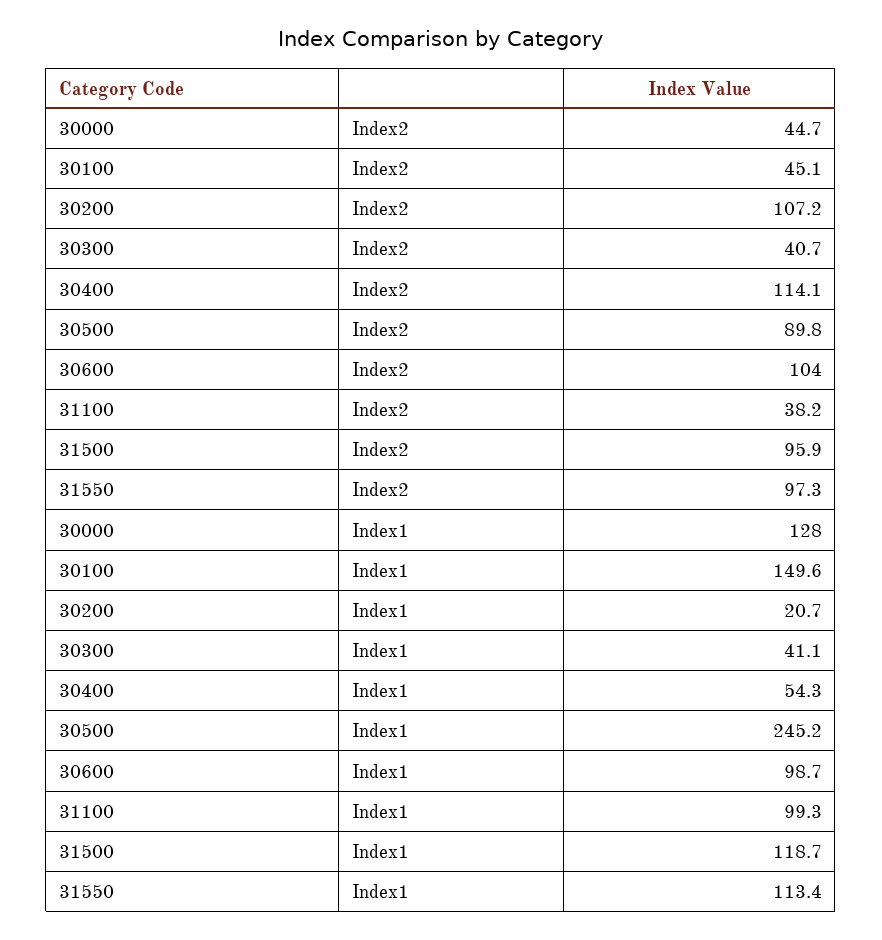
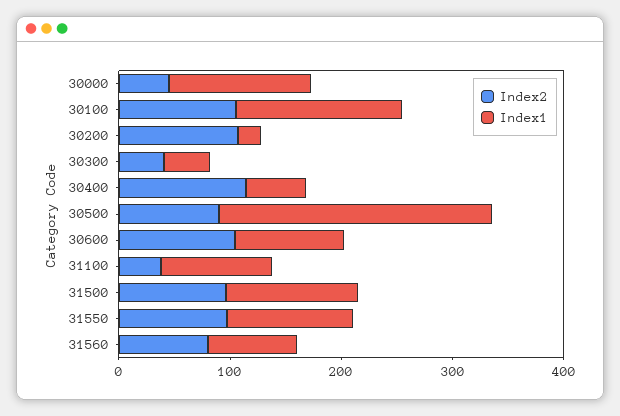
Index2, 30100: 45.1 -> 100
Index2, 31560: none -> 80
Index1, 31560: none -> 80

